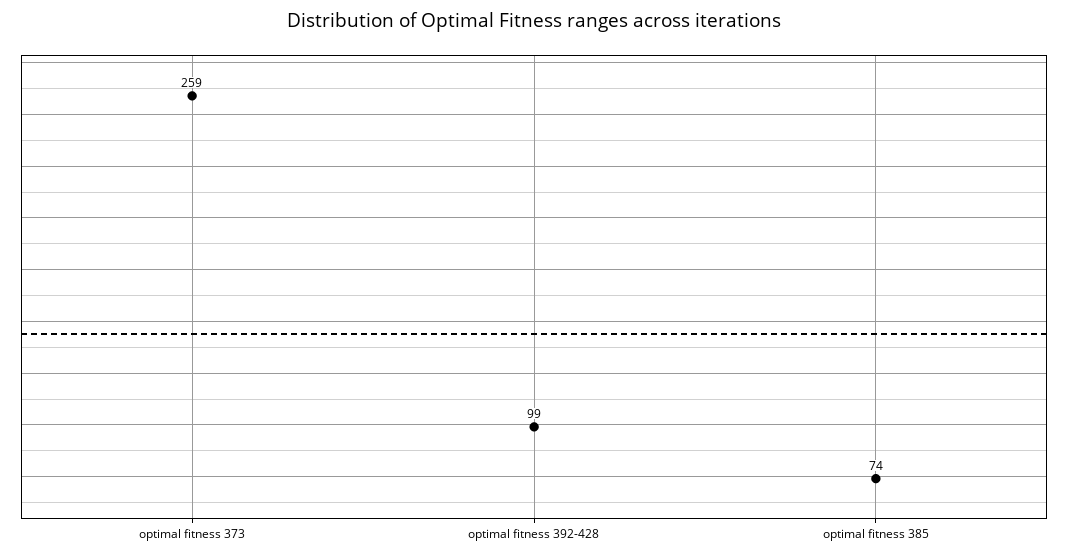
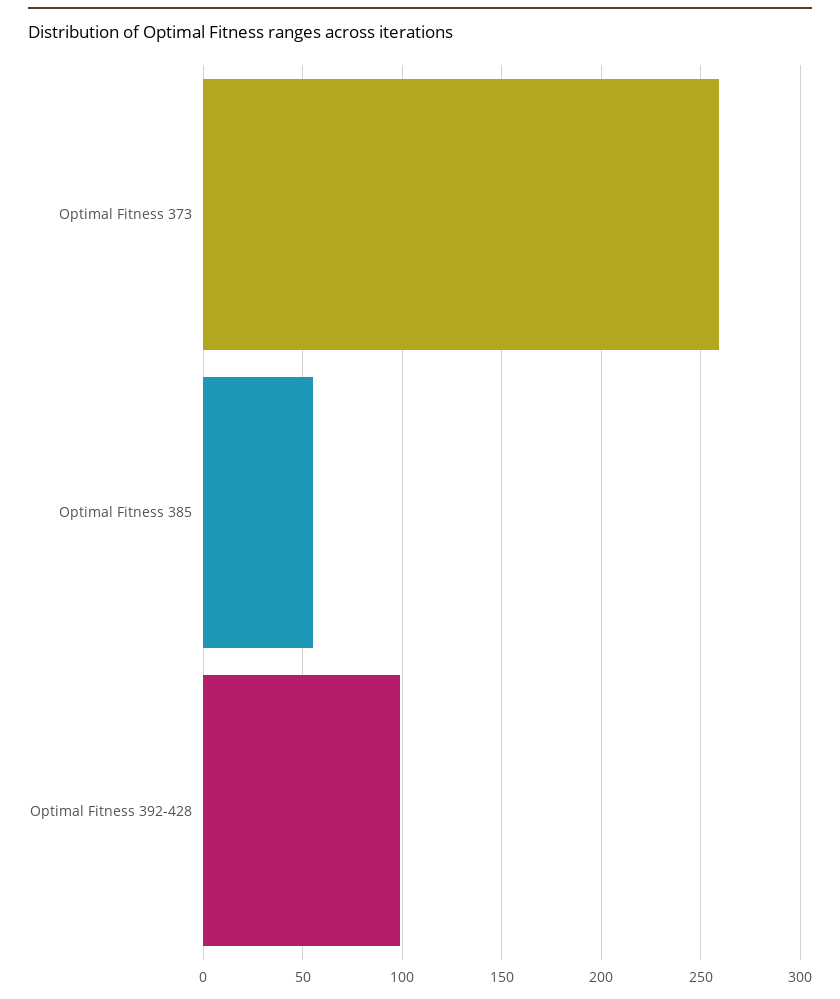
optimal fitness 385: 74 -> 55

